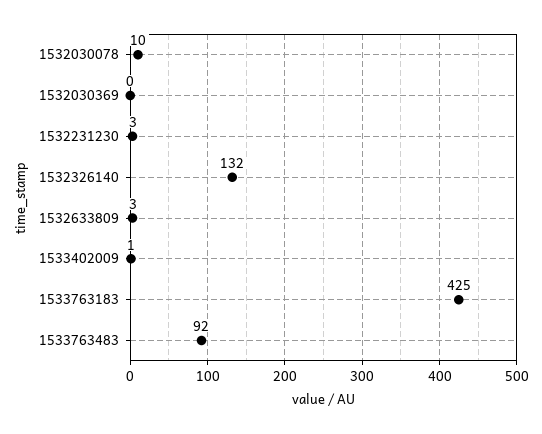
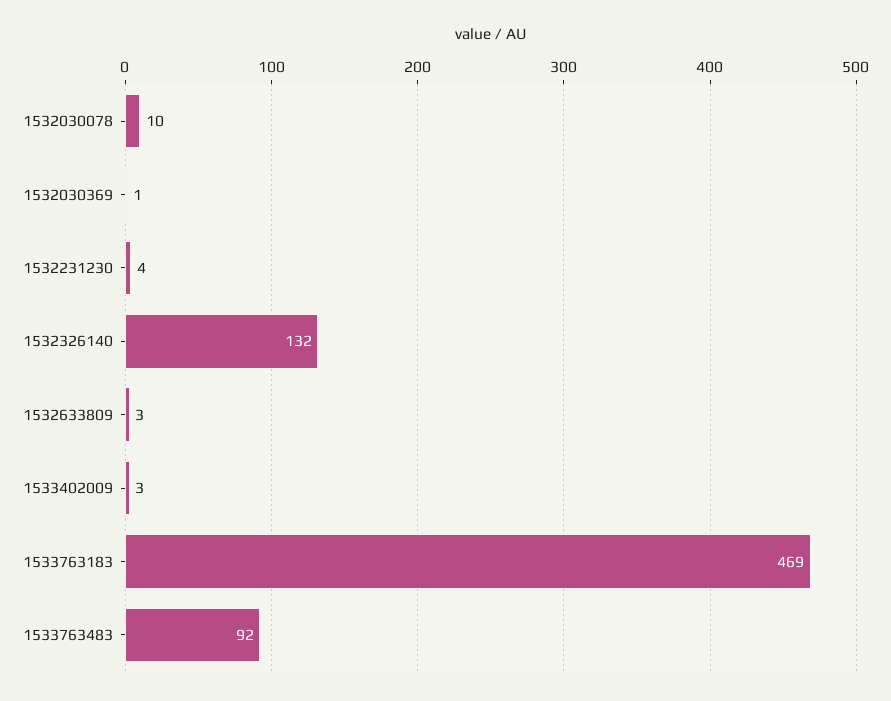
1532030369: 0 -> 1
1532231230: 3 -> 4
1533402009: 1 -> 3
1533763183: 425 -> 469

